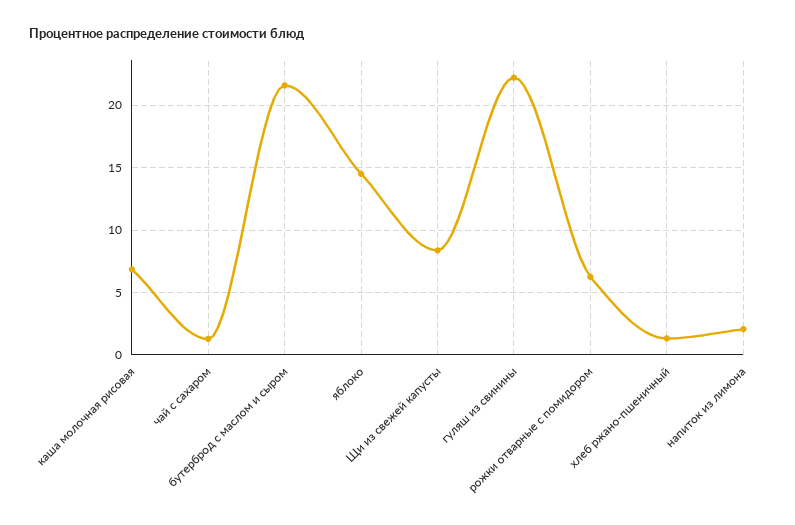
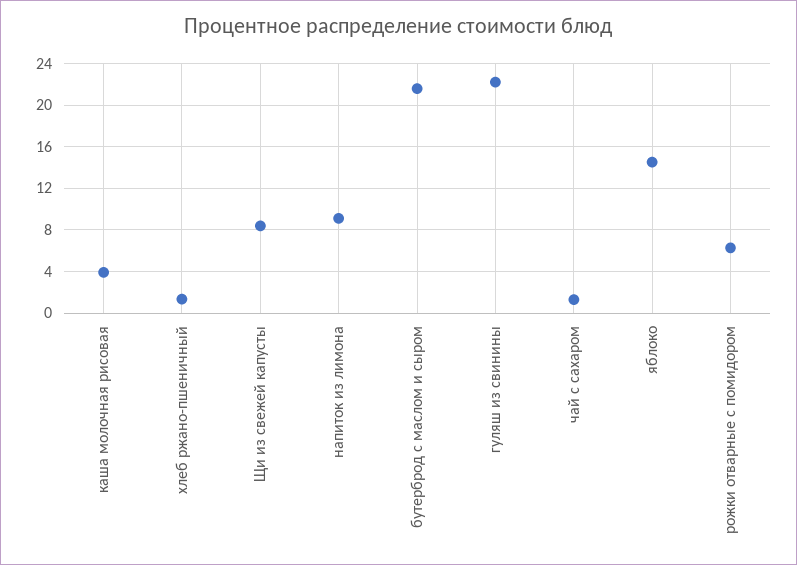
каша молочная рисовая: 7 -> 4
напиток из лимона: 2 -> 9

